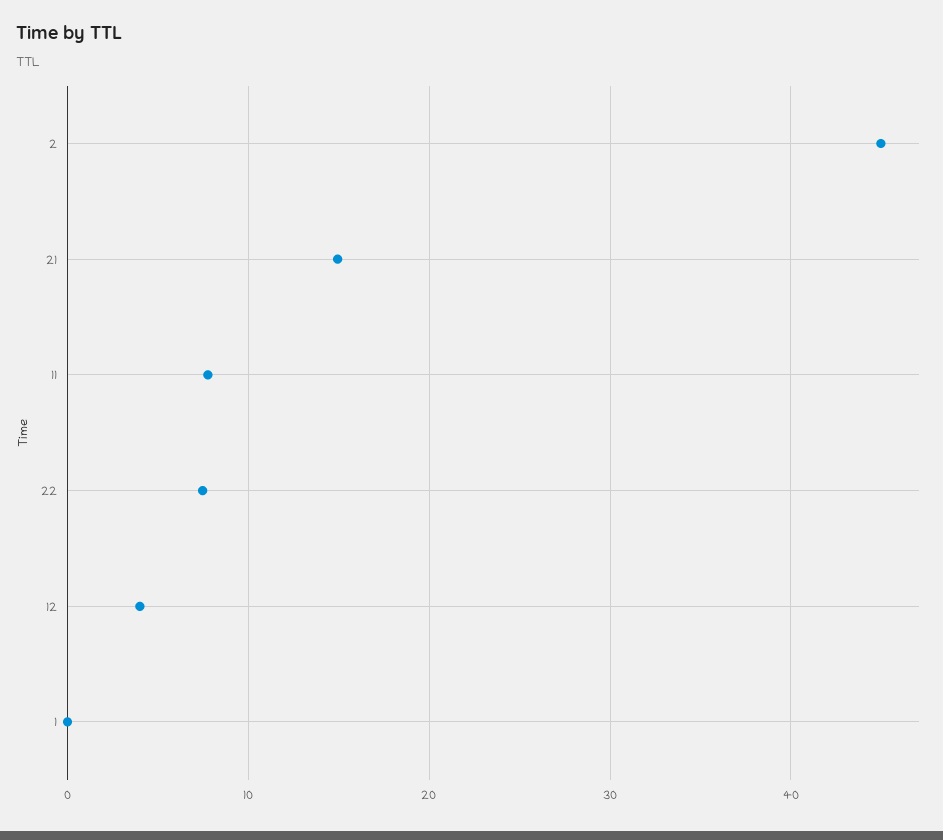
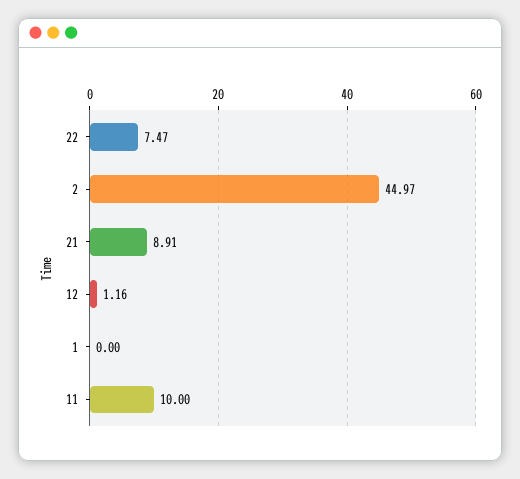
21: 15 -> 8.91
11: 8 -> 10
12: 4 -> 1.16

